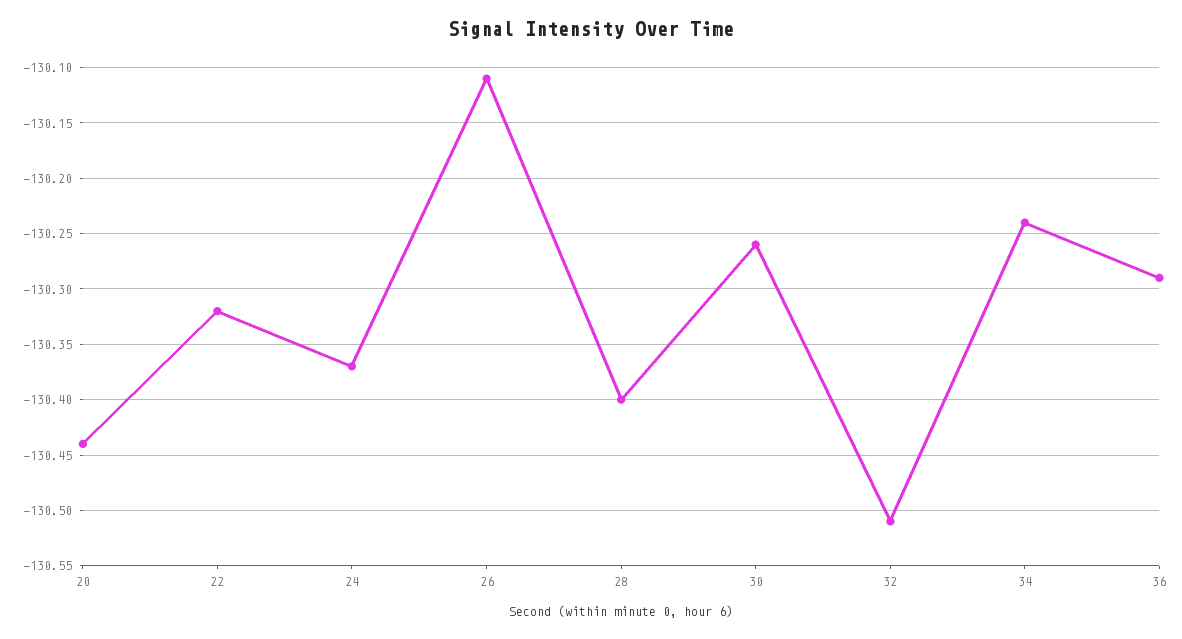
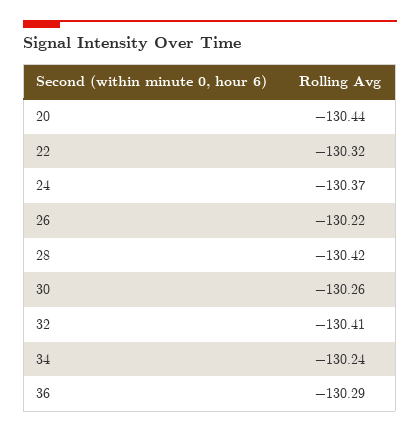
26: -130.11 -> -130.22
28: -130.4 -> -130.42
32: -130.51 -> -130.41

